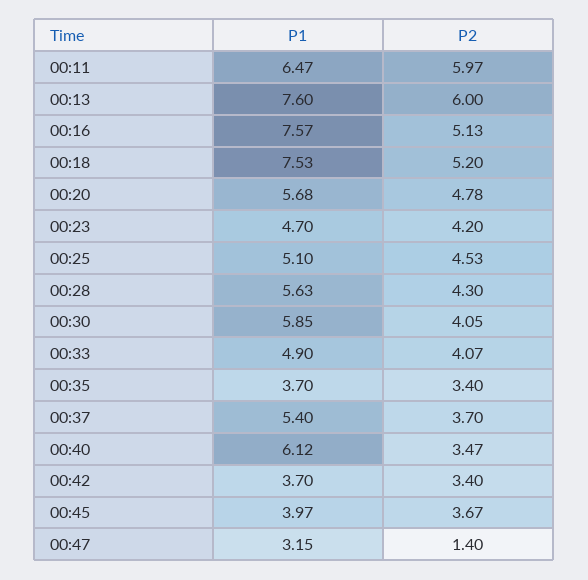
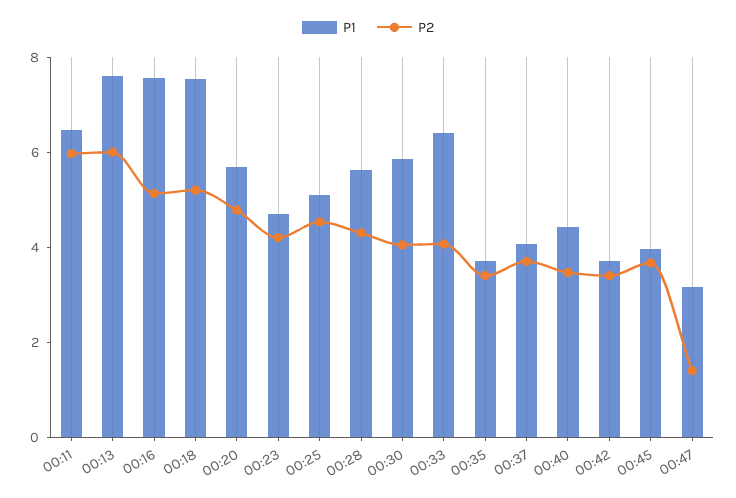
P1, 00:33: 4.9 -> 6.5
P1, 00:37: 5.4 -> 4
P1, 00:40: 6.12 -> 4.5

